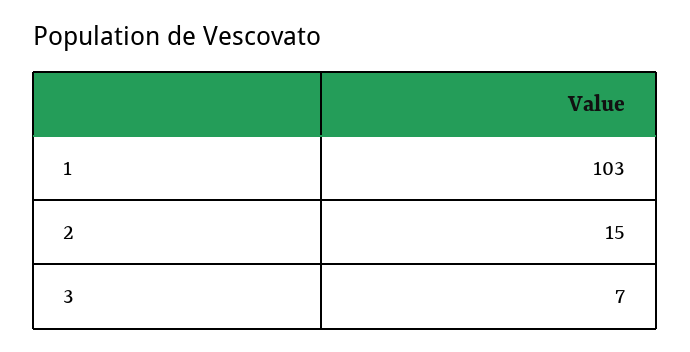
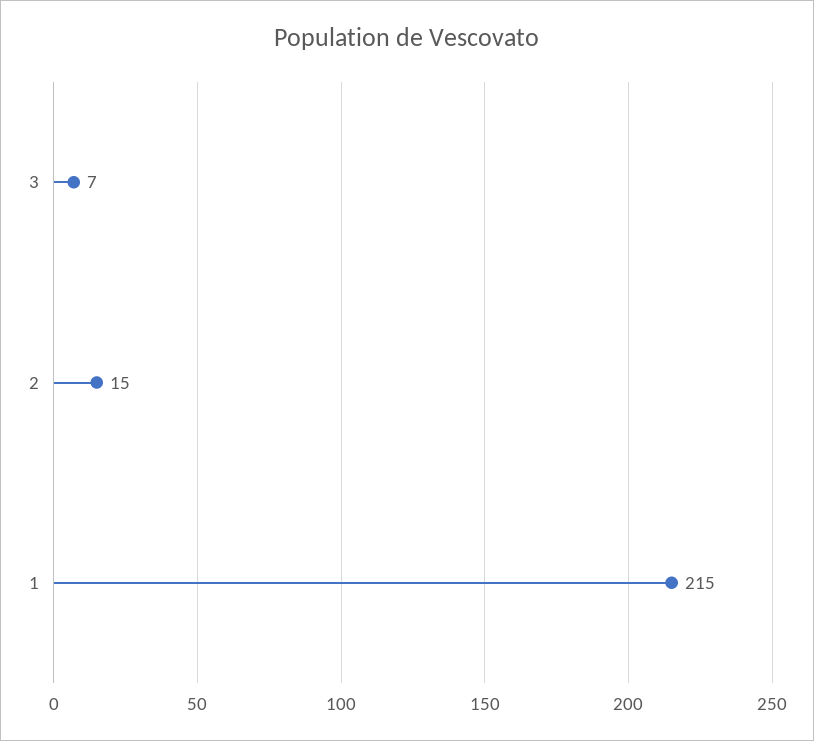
1: 103 -> 215

